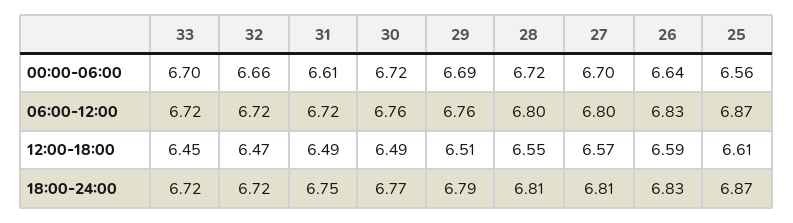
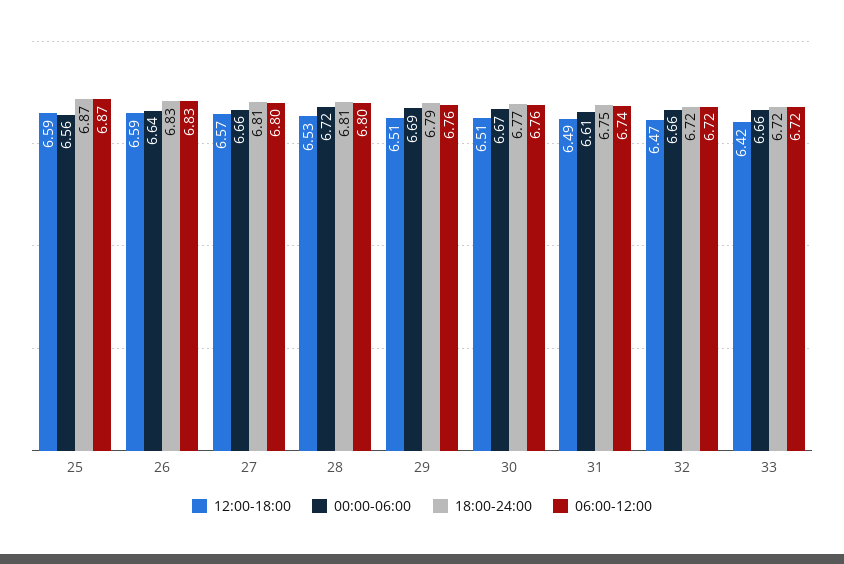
00:00-06:00, 33: 6.7 -> 6.66
00:00-06:00, 30: 6.72 -> 6.67
00:00-06:00, 27: 6.7 -> 6.66
06:00-12:00, 31: 6.72 -> 6.74
12:00-18:00, 33: 6.45 -> 6.42
12:00-18:00, 30: 6.49 -> 6.51
12:00-18:00, 28: 6.55 -> 6.53
12:00-18:00, 25: 6.61 -> 6.59

